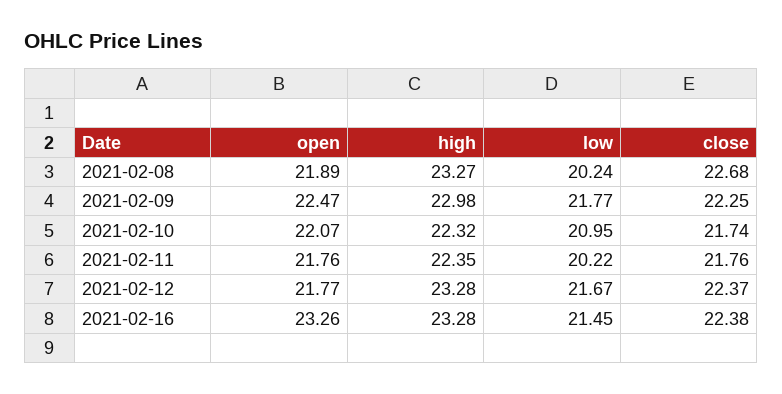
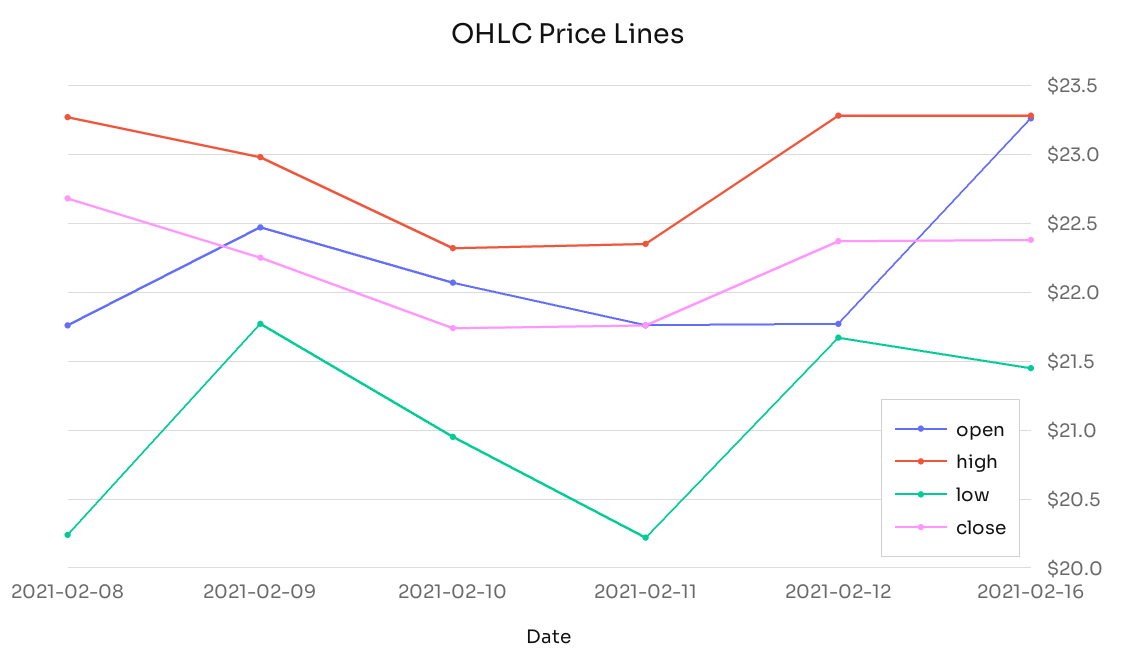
open, 2021-02-08: 21.89 -> 21.75

